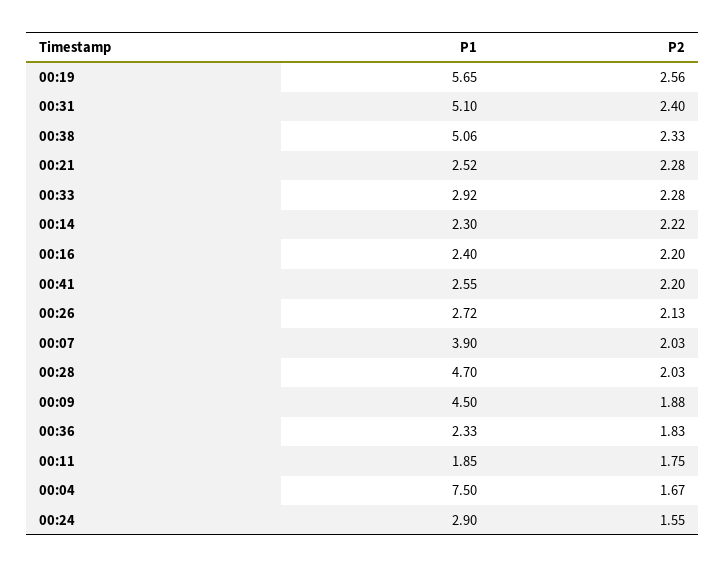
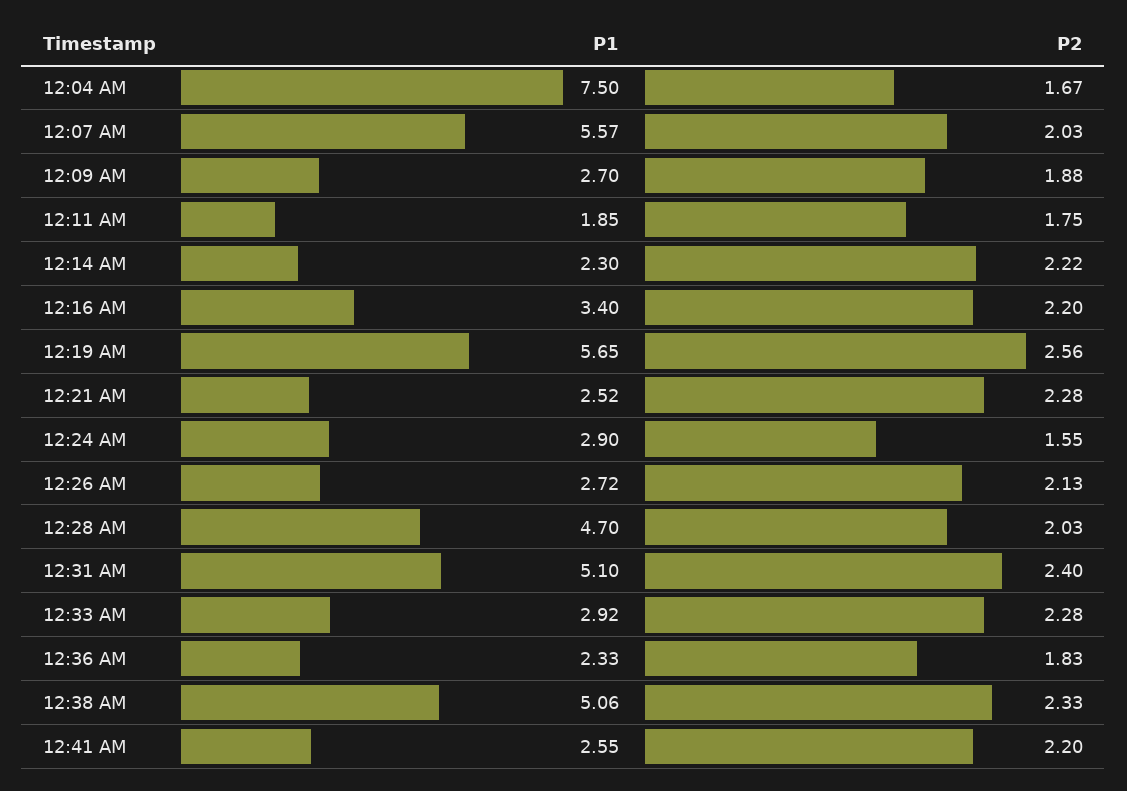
P1, 00:16: 2.4 -> 3.4
P1, 00:07: 3.9 -> 5.57
P1, 00:09: 4.5 -> 2.7

